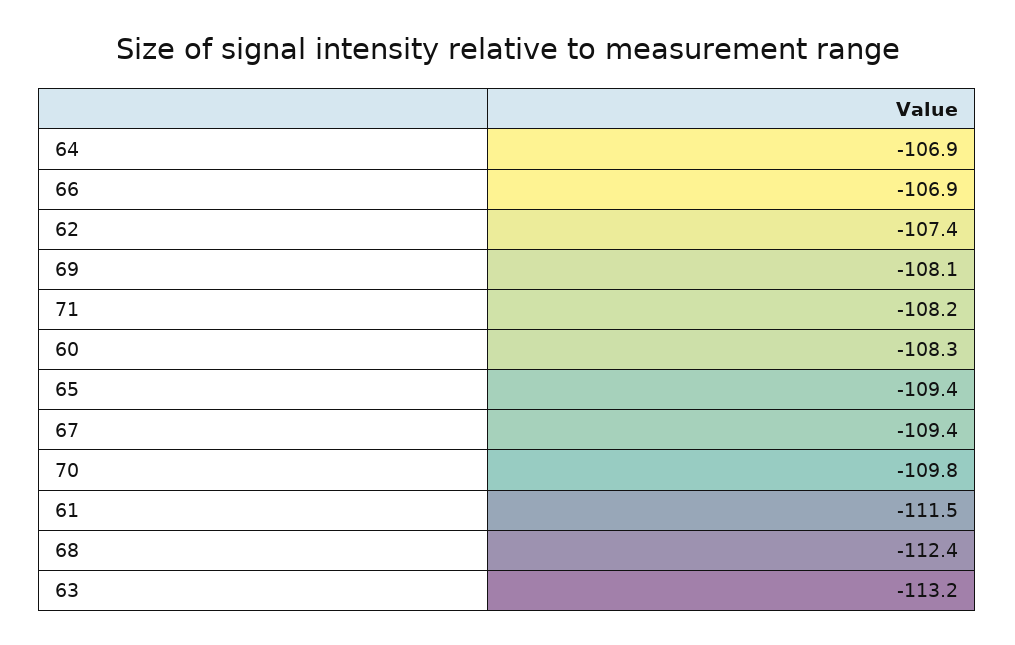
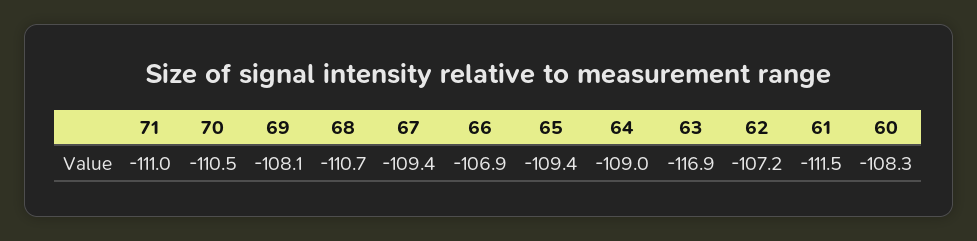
64: -106.9 -> -109
62: -107.4 -> -107.2
71: -108.2 -> -111
70: -109.8 -> -110.5
68: -112.4 -> -110.7
63: -113.2 -> -116.9

